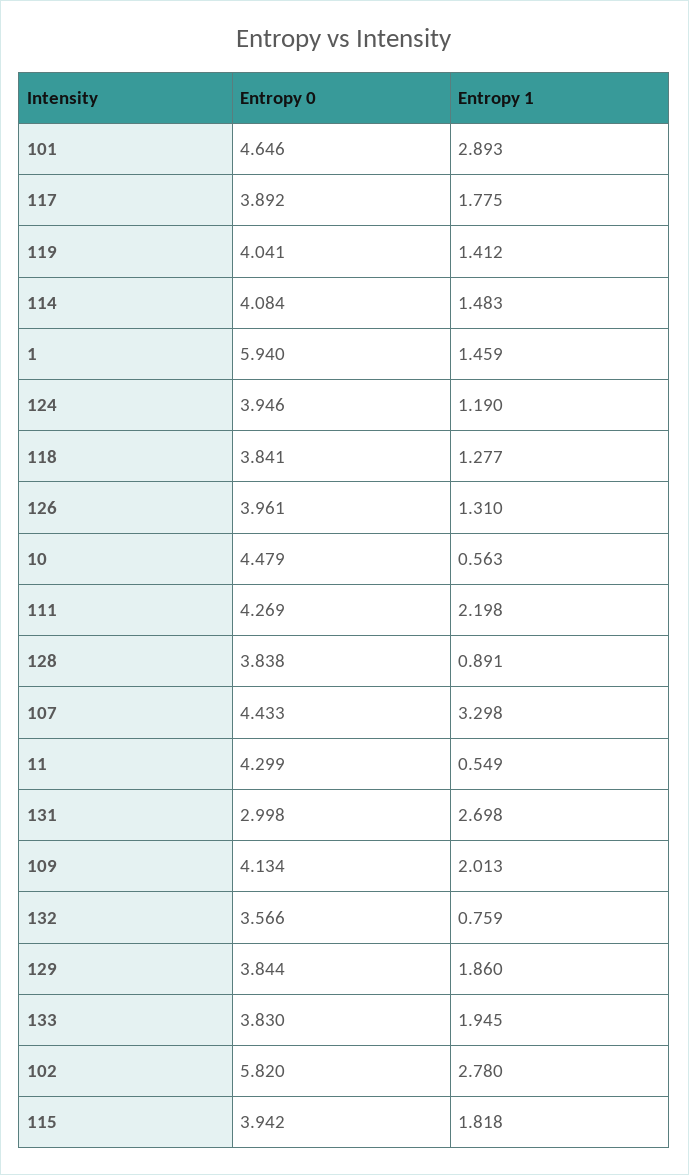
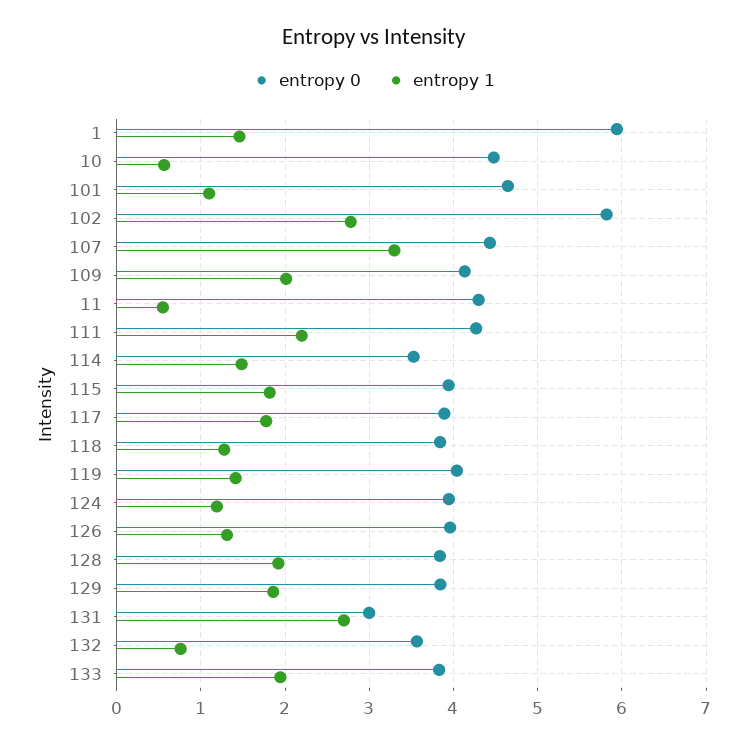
Entropy 1, 101: 2.893 -> 1.1
Entropy 0, 114: 4.084 -> 3.5
Entropy 1, 128: 0.891 -> 1.9

